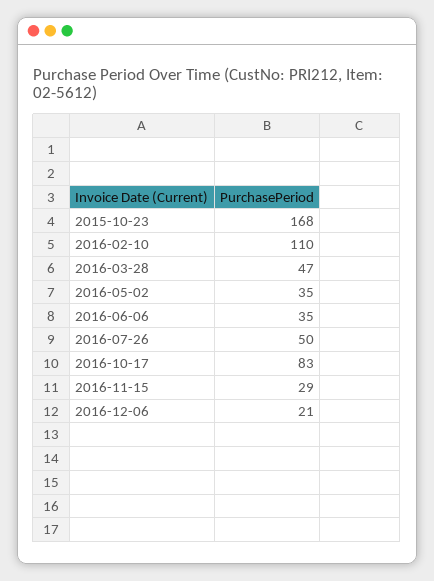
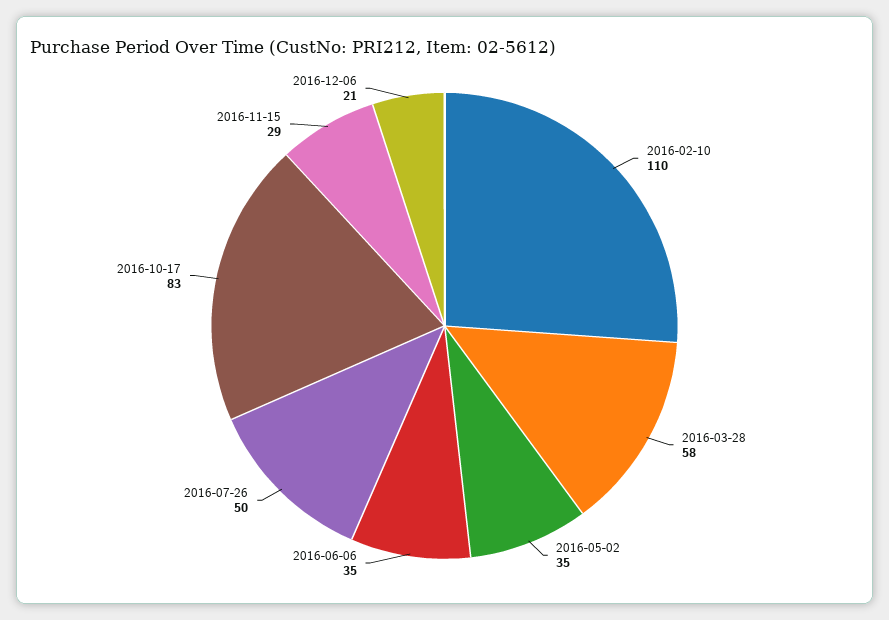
2015-10-23: 168 -> none
2016-03-28: 47 -> 58

